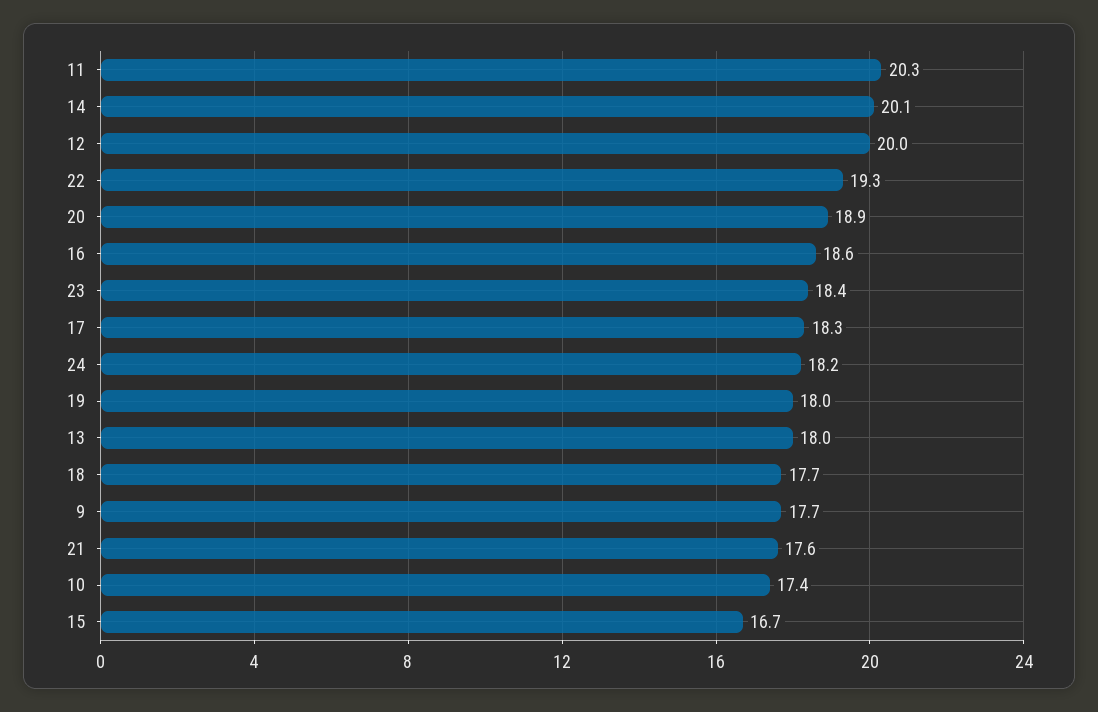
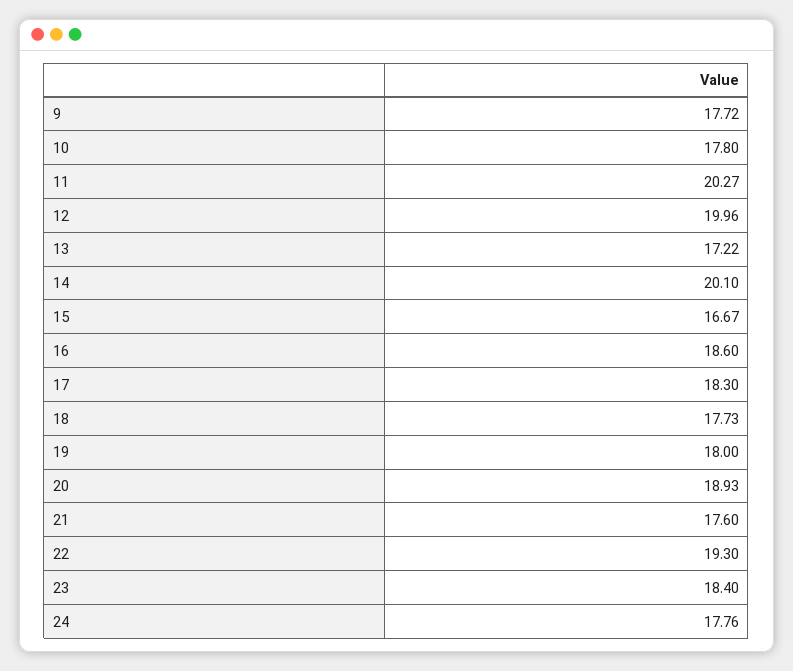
24: 18.2 -> 17.76
13: 18 -> 17.22
10: 17.4 -> 17.8

